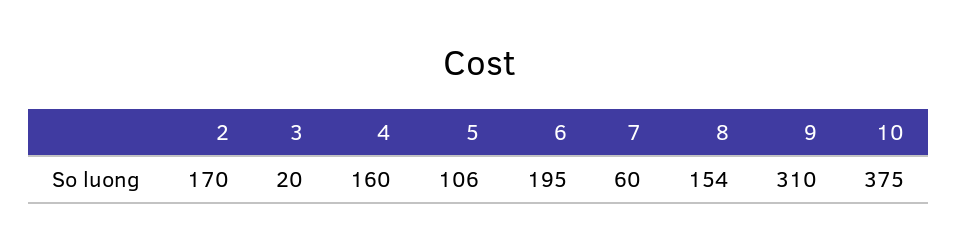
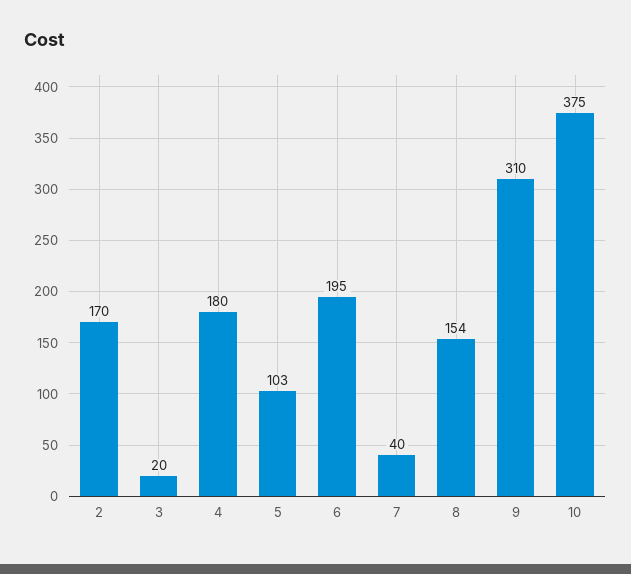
4: 160 -> 180
5: 106 -> 103
7: 60 -> 40

